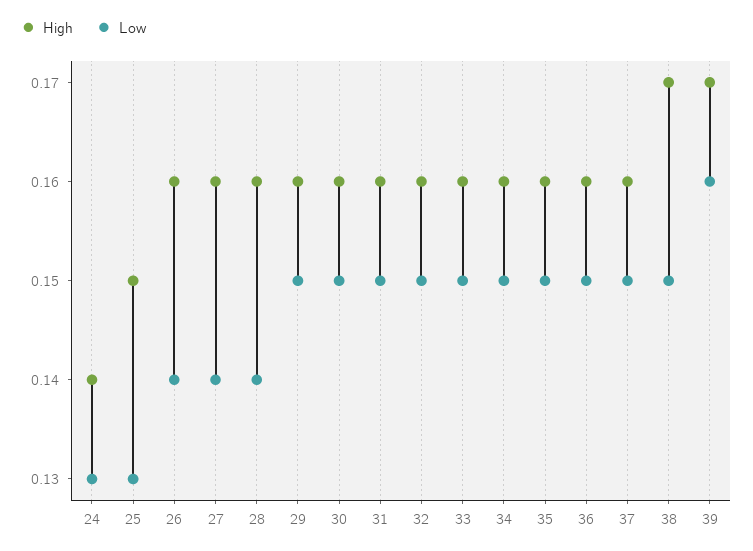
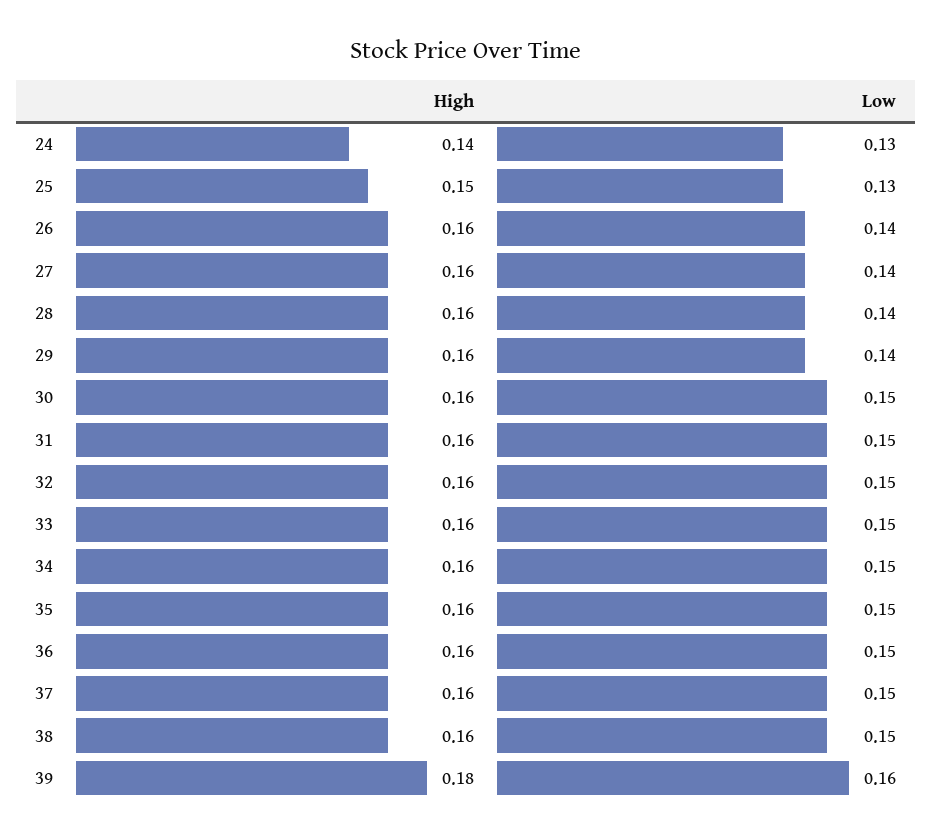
Low, 29: 0.15 -> 0.14
High, 38: 0.17 -> 0.16
High, 39: 0.17 -> 0.18

